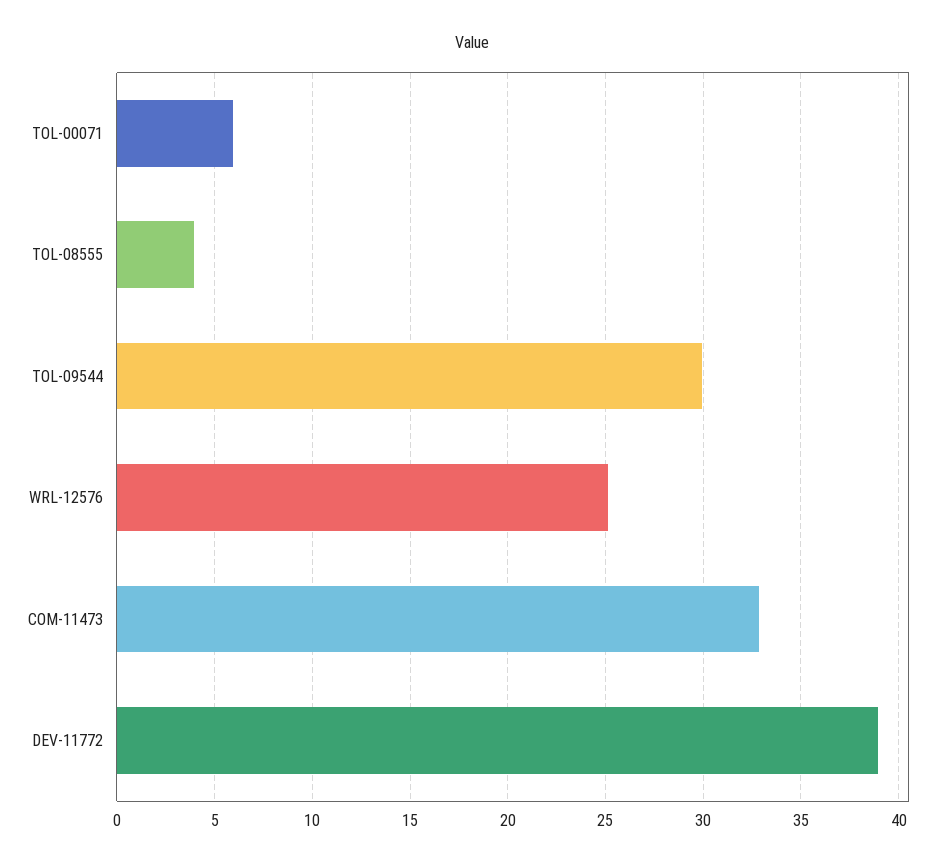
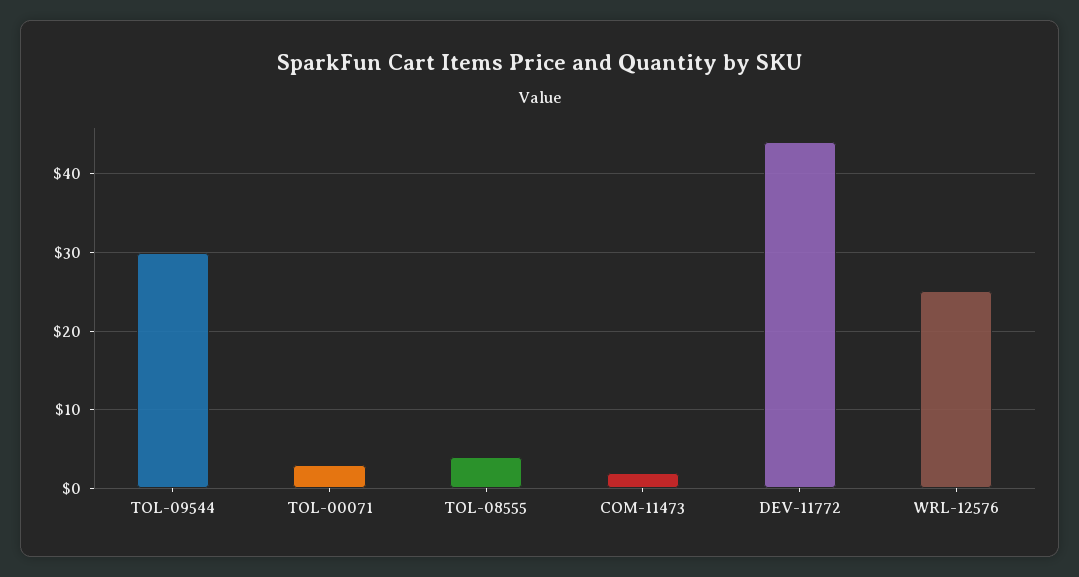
TOL-00071: 6 -> 3
COM-11473: 33 -> 2
DEV-11772: 39 -> 44

